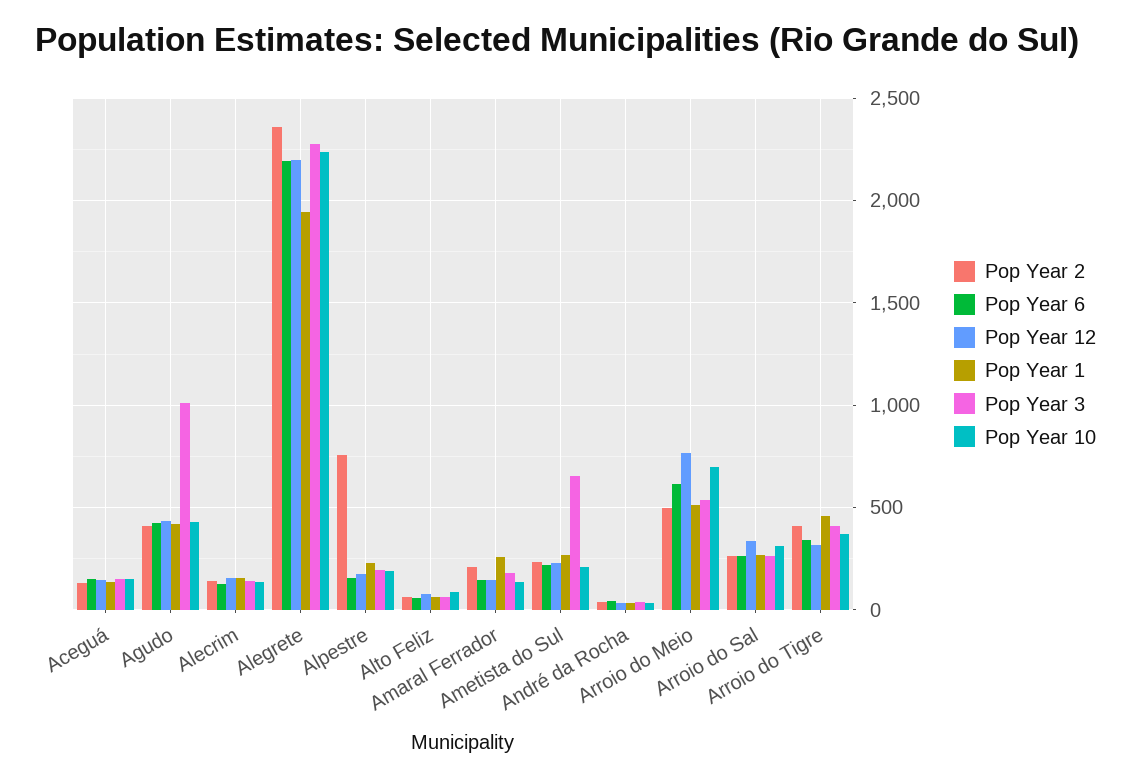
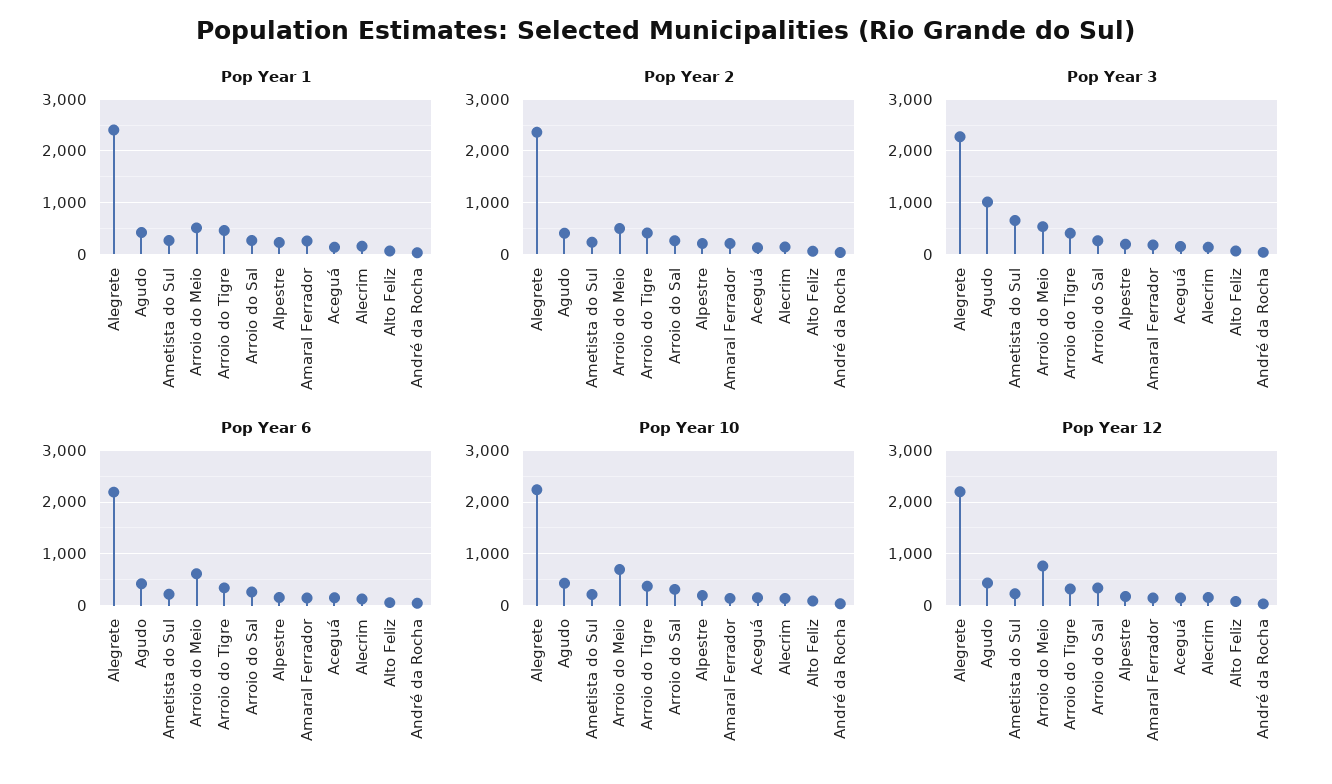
Pop Year 1, Alegrete: 1950 -> 2400
Pop Year 2, Alpestre: 750 -> 200

